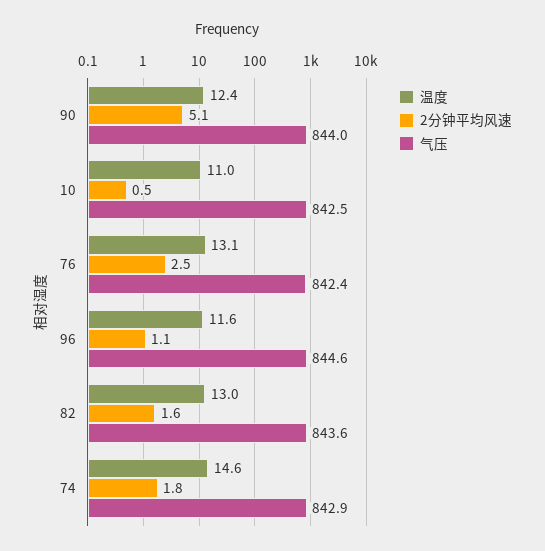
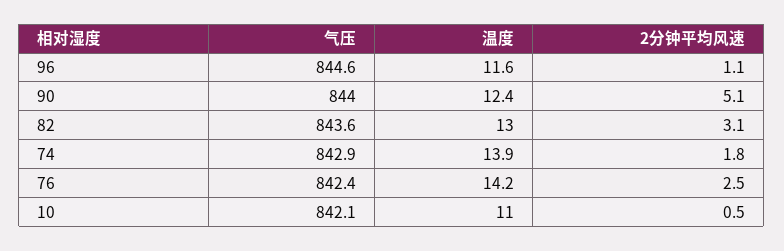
气压, 10: 842.5 -> 842.1
温度, 76: 13.1 -> 14.2
2分钟平均风速, 82: 1.6 -> 3.1
温度, 74: 14.6 -> 13.9

